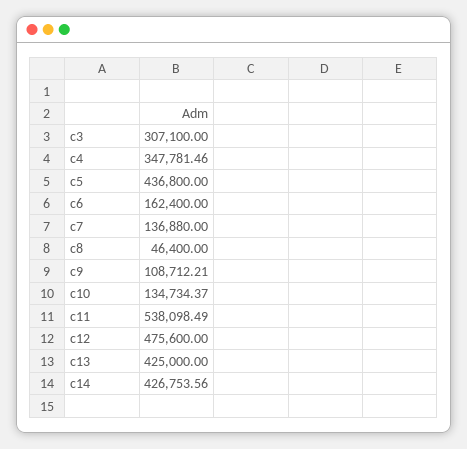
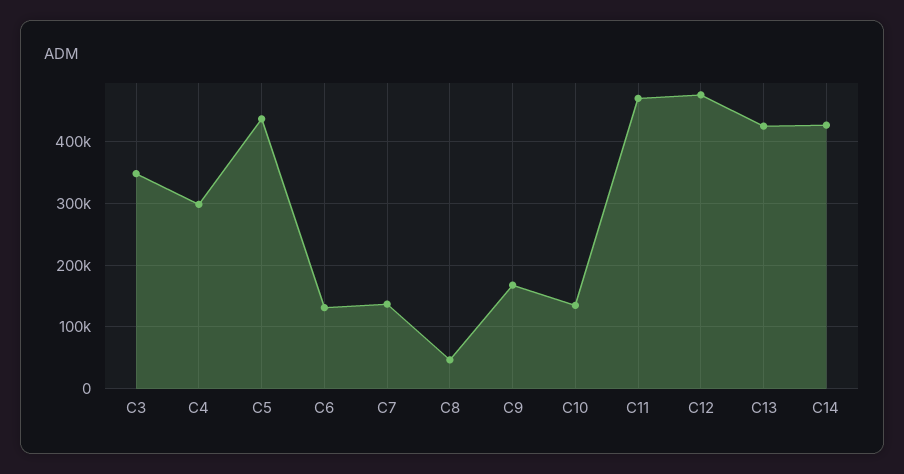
c3: 307100 -> 350000
c4: 347781.46 -> 300000
c6: 162400 -> 130000
c9: 108712.21 -> 170000
c11: 538098.49 -> 470000

